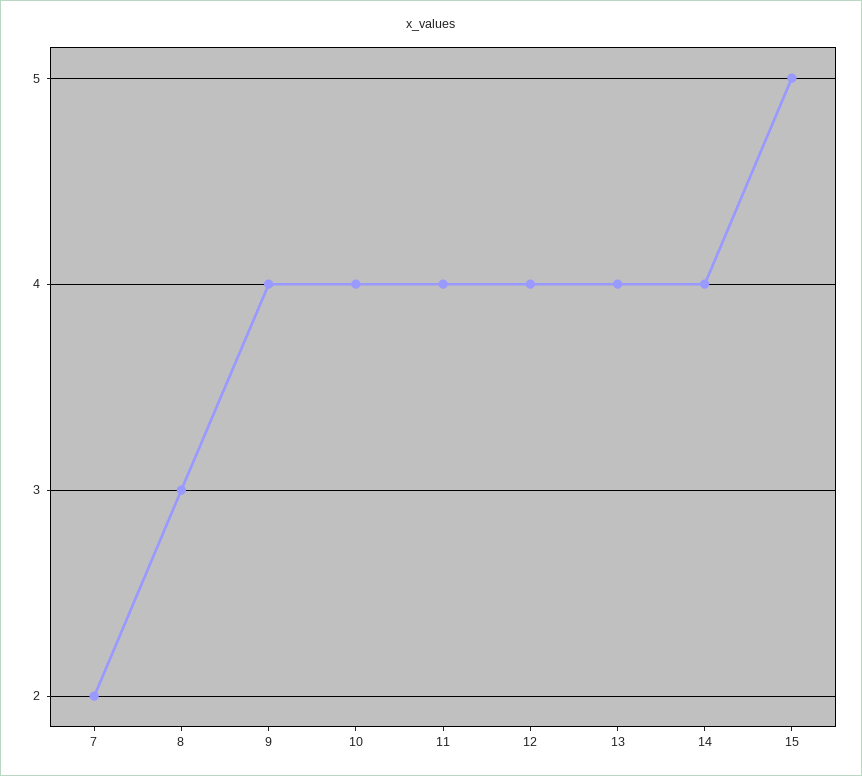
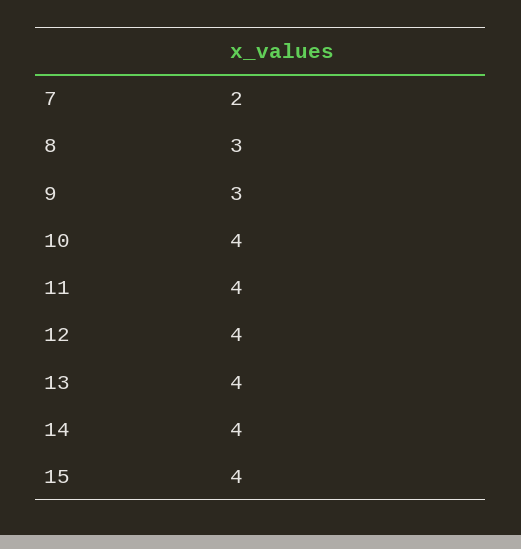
9: 4 -> 3
15: 5 -> 4

